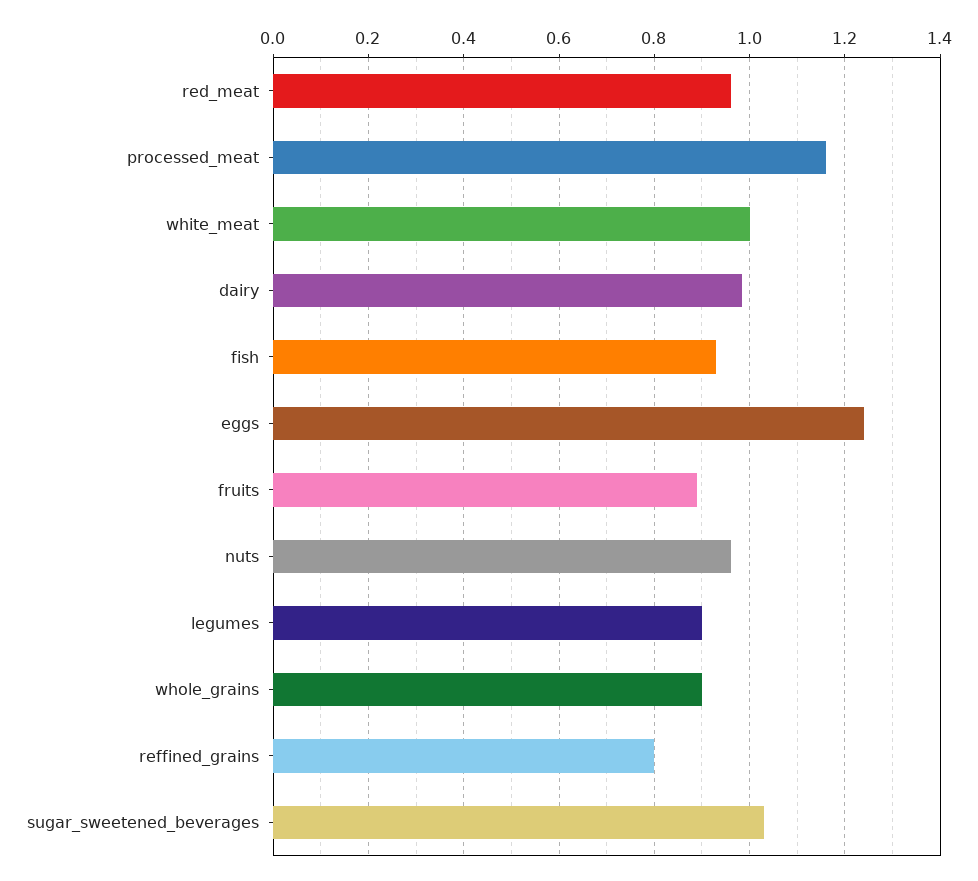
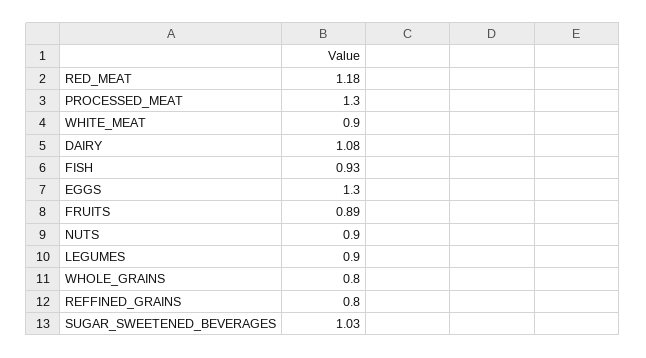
red_meat: 0.96 -> 1.18
processed_meat: 1.16 -> 1.3
white_meat: 1 -> 0.9
dairy: 0.98 -> 1.08
eggs: 1.24 -> 1.3
nuts: 0.96 -> 0.9
whole_grains: 0.9 -> 0.8

